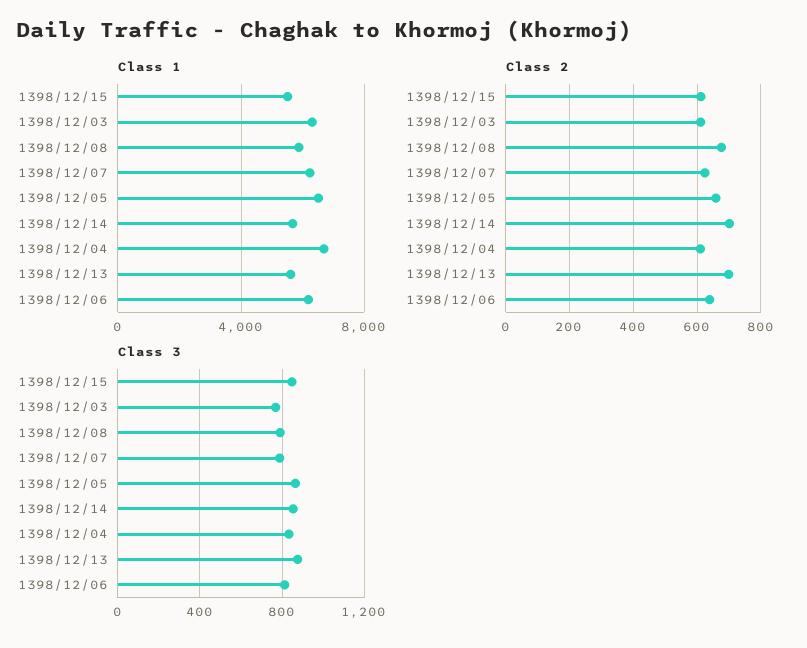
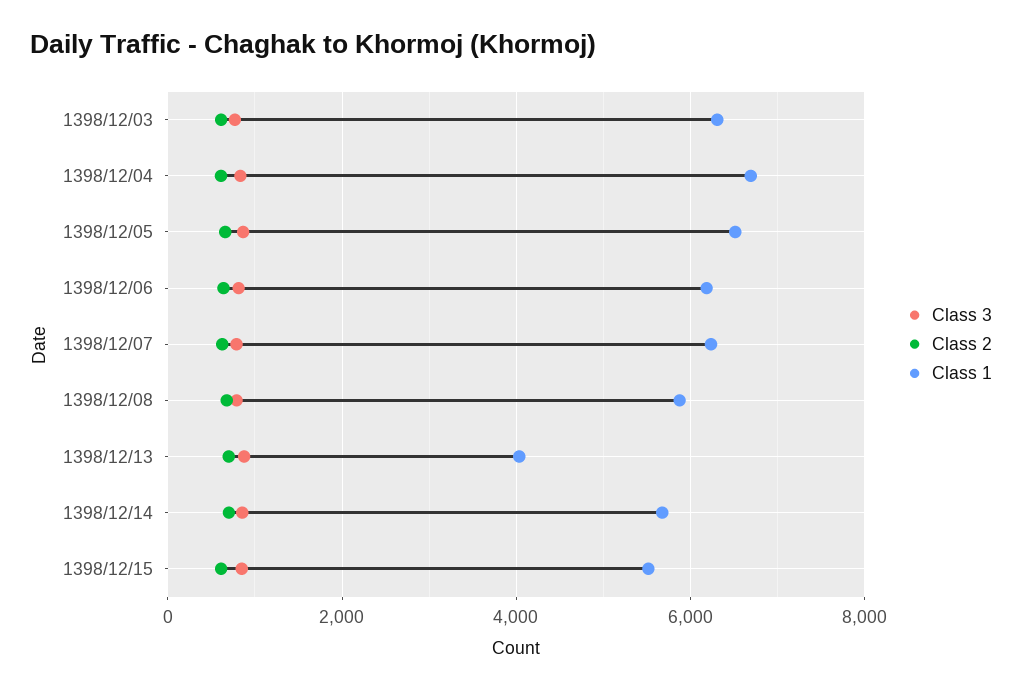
Class 1, 1398/12/13: 5500 -> 4000

